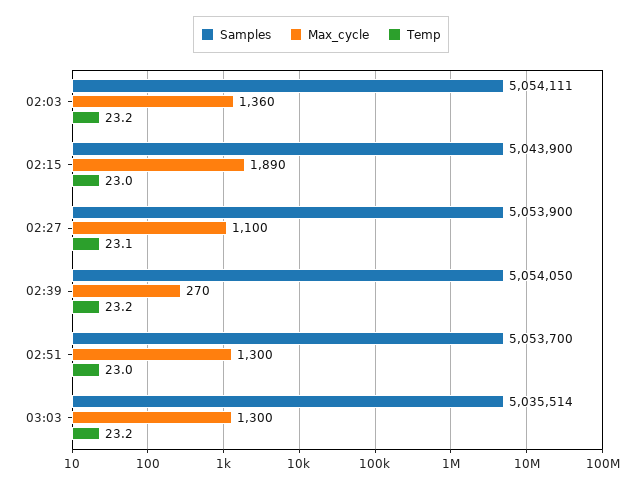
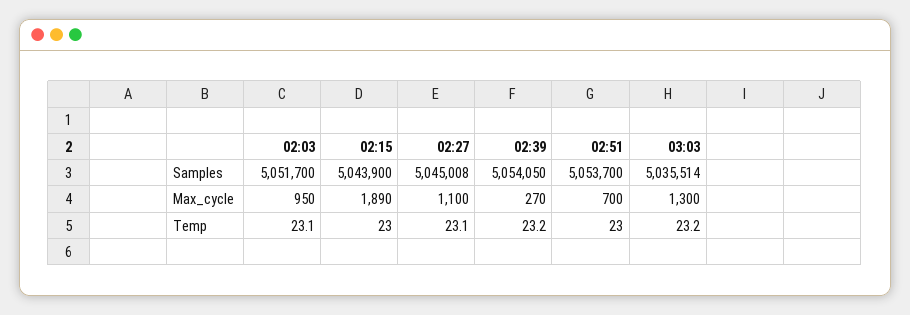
Samples, 02:03: 5054111 -> 5051700
Max_cycle, 02:03: 1360 -> 950
Temp, 02:03: 23.2 -> 23.1
Samples, 02:27: 5053900 -> 5045008
Max_cycle, 02:51: 1300 -> 700

